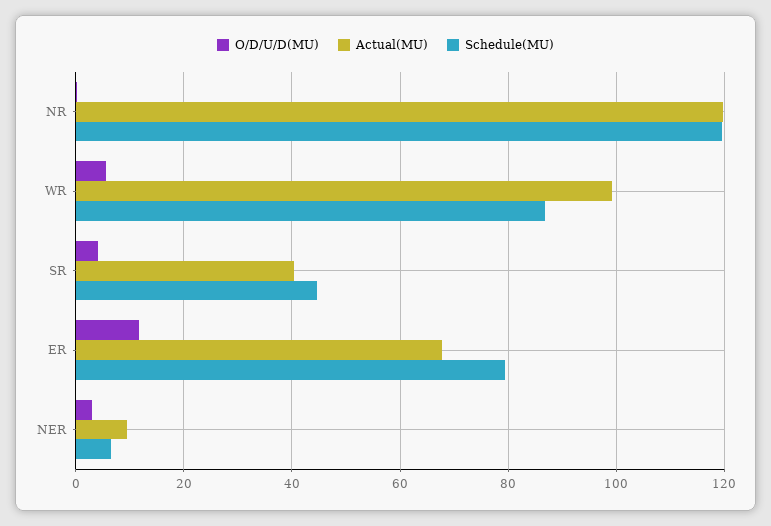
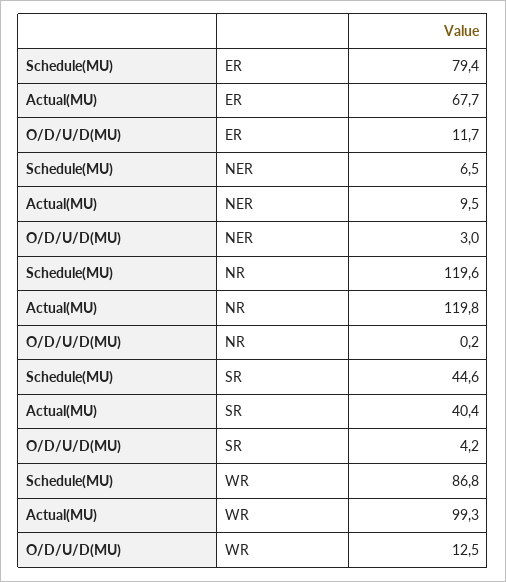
O/D/U/D(MU), WR: 6 -> 12.5

